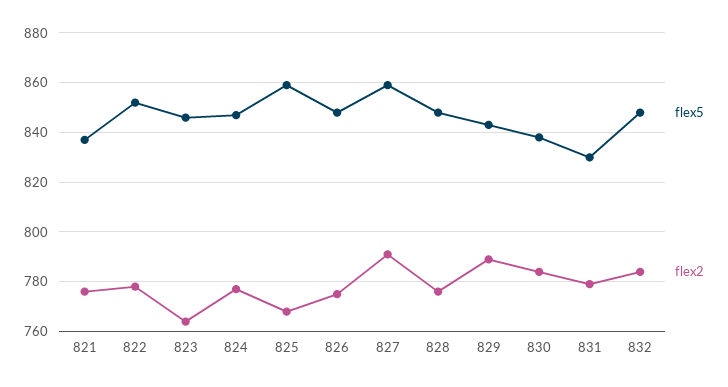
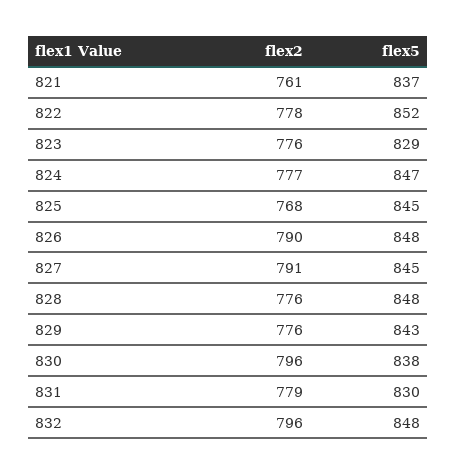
flex2, 821: 775 -> 761
flex5, 823: 845 -> 829
flex2, 823: 765 -> 776
flex5, 825: 860 -> 845
flex2, 826: 775 -> 790
flex5, 827: 860 -> 845
flex2, 829: 790 -> 776
flex2, 830: 785 -> 796
flex2, 832: 785 -> 796

